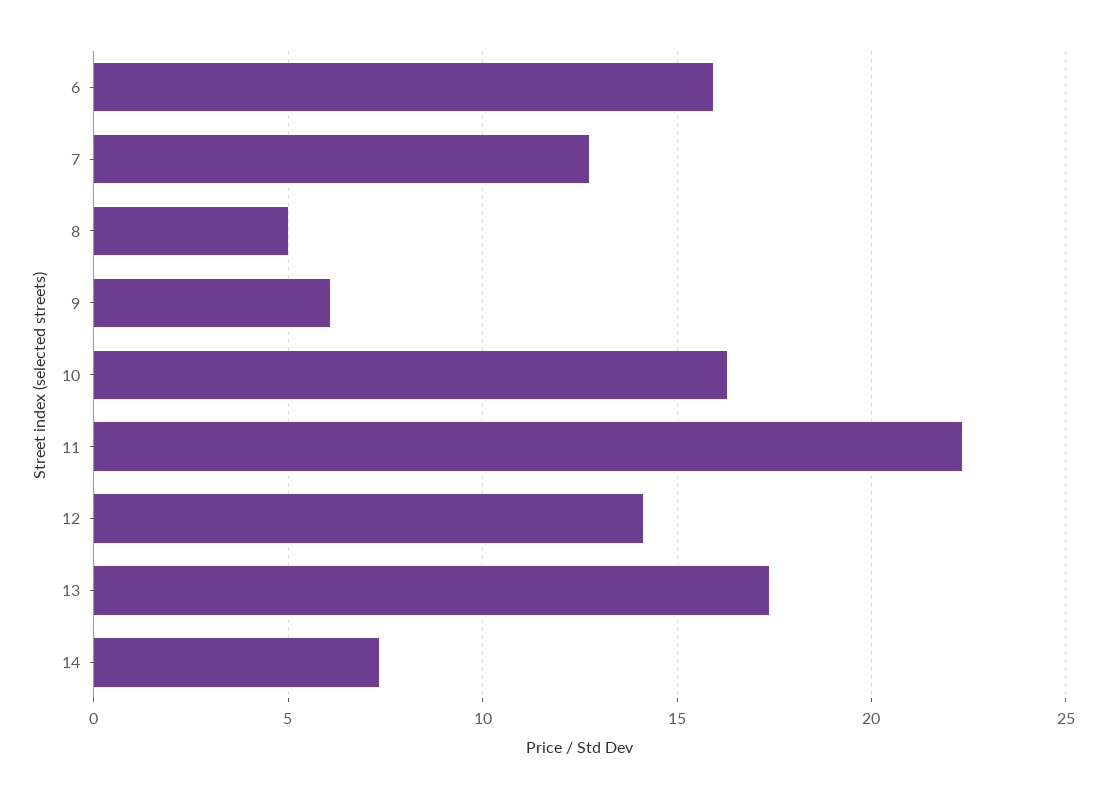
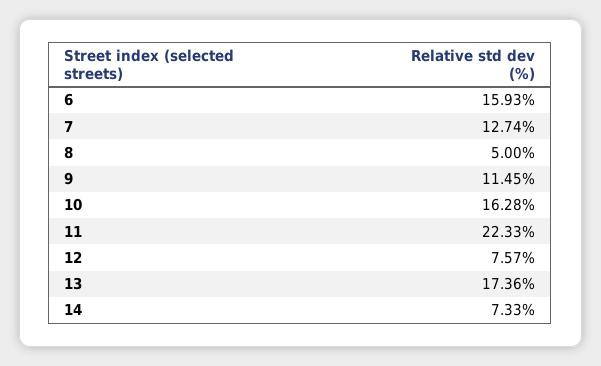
9: 6 -> 11.45
12: 14 -> 7.57

